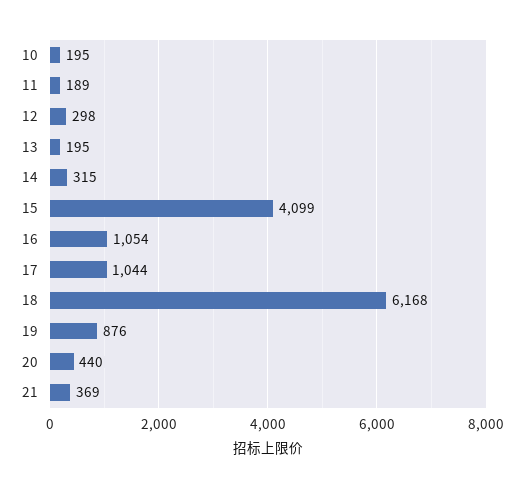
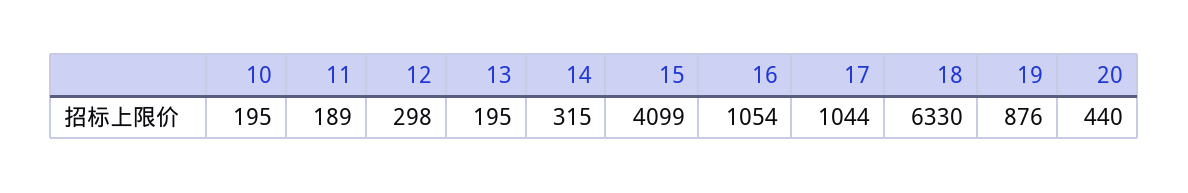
18: 6168 -> 6330
21: 369 -> none

